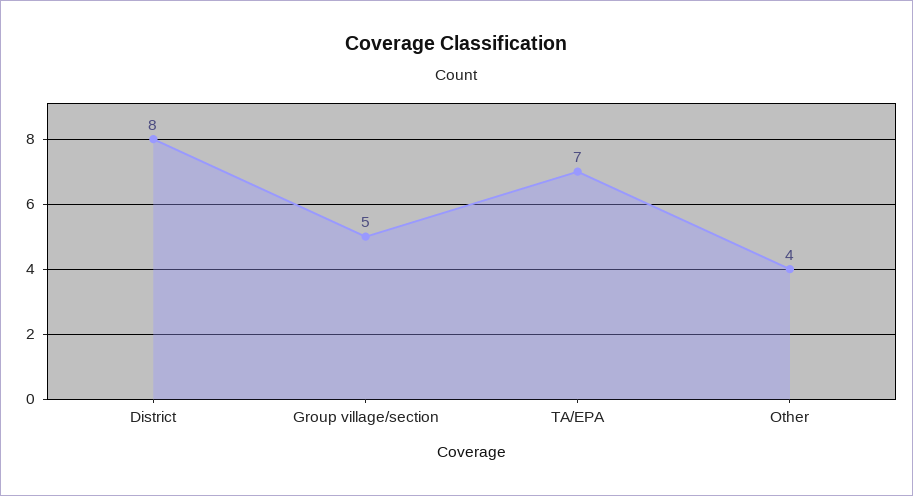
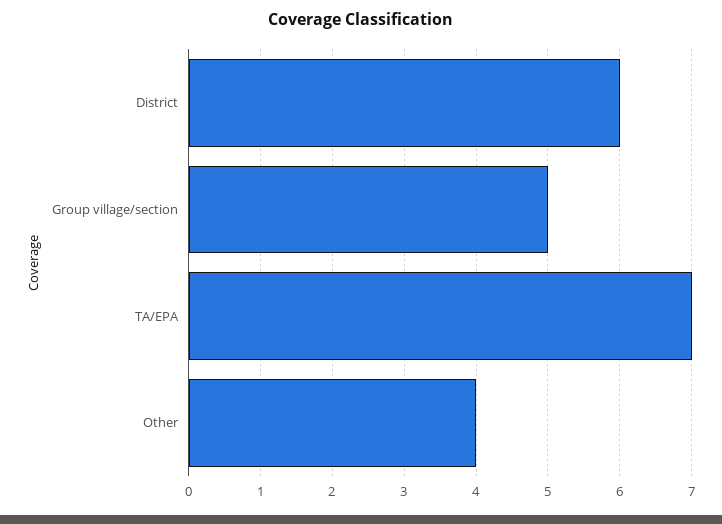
District: 8 -> 6

